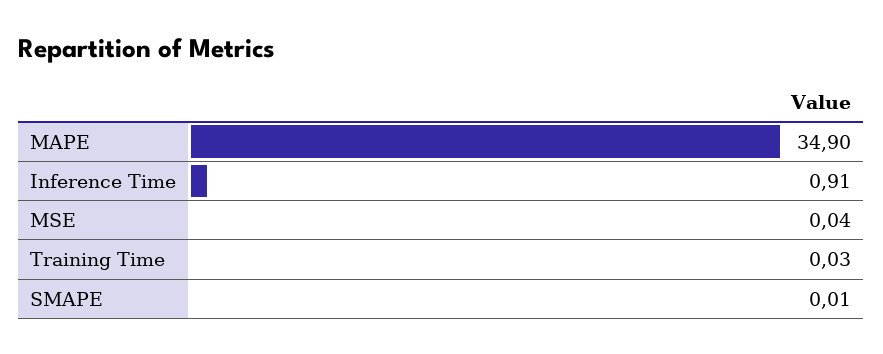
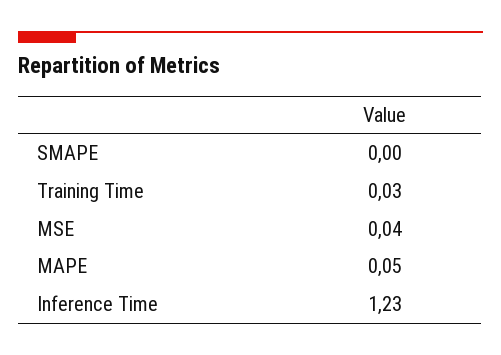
MAPE: 34.9 -> 0.05
Inference Time: 0.91 -> 1.23
SMAPE: 0.01 -> 0

